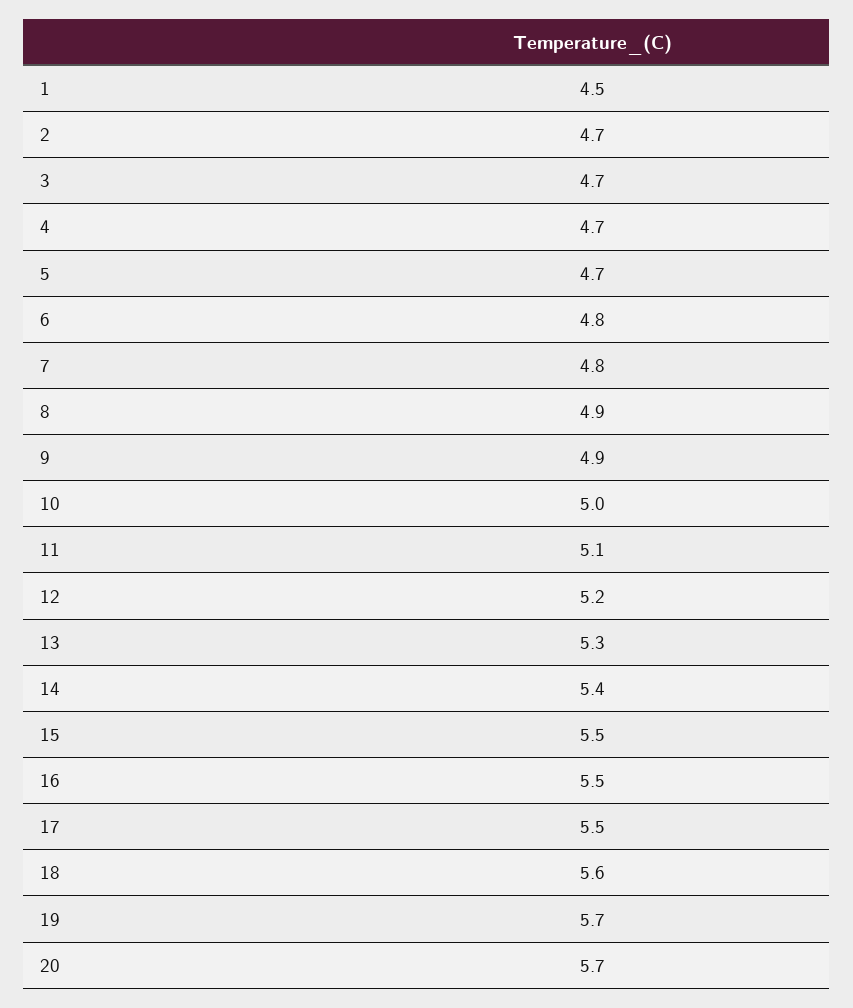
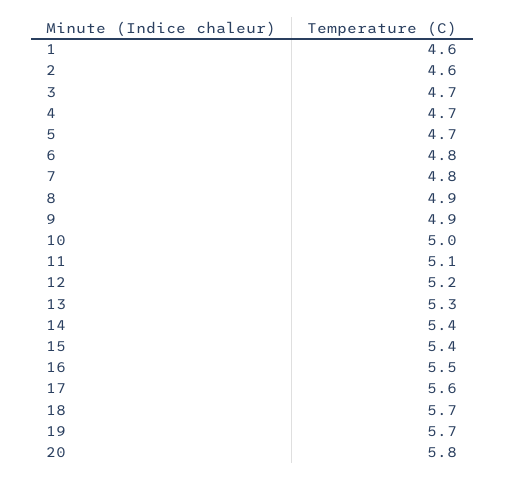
1: 4.5 -> 4.6
2: 4.7 -> 4.6
15: 5.5 -> 5.4
17: 5.5 -> 5.6
18: 5.6 -> 5.7
20: 5.7 -> 5.8

